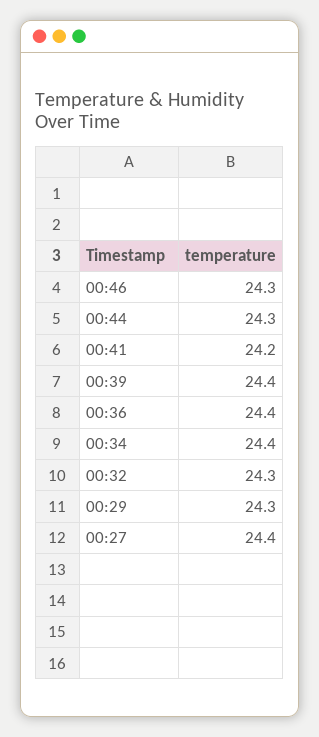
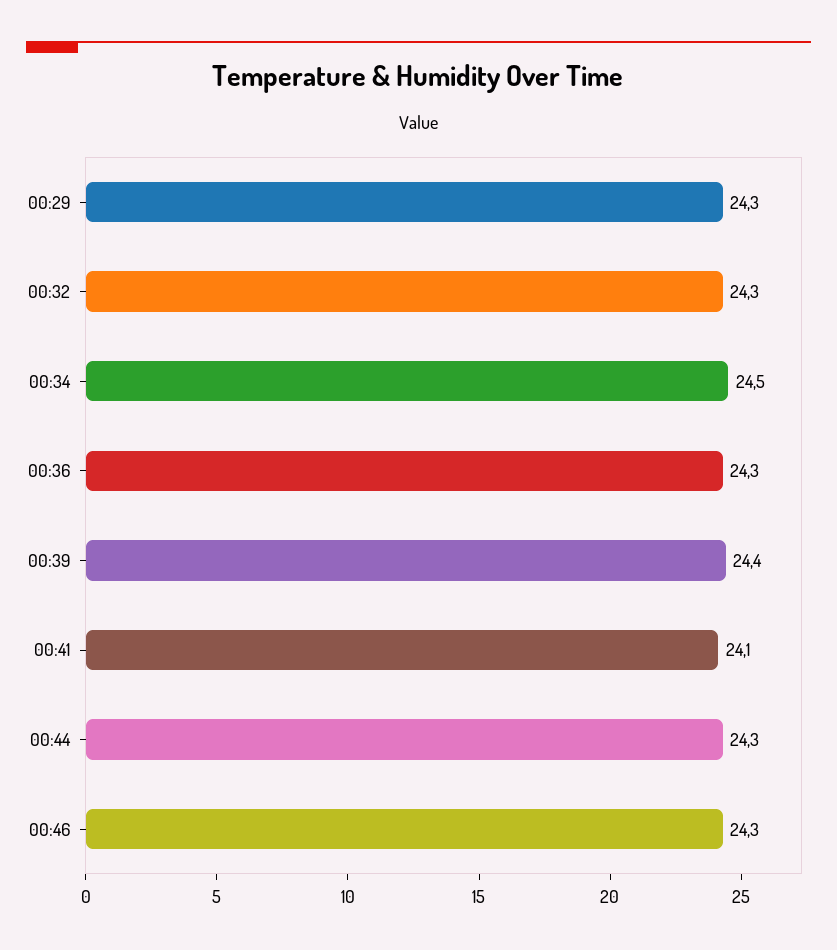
00:41: 24.2 -> 24.1
00:36: 24.4 -> 24.3
00:34: 24.4 -> 24.5
00:27: 24.4 -> none

